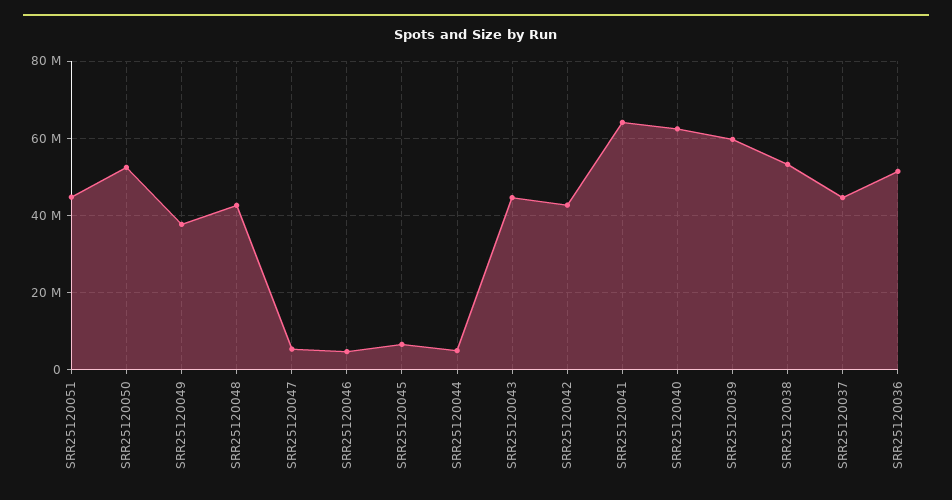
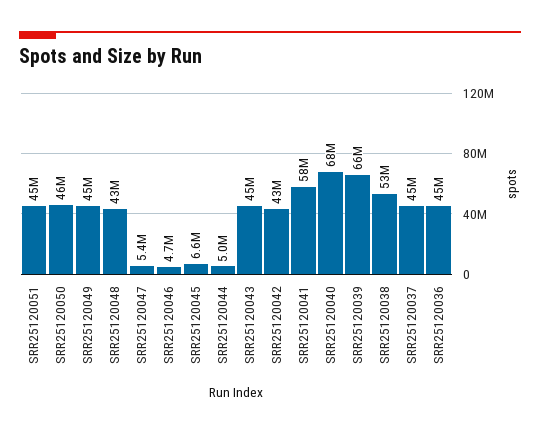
SRR25120050: 52000000 -> 46000000
SRR25120049: 38000000 -> 45000000
SRR25120041: 64000000 -> 58000000
SRR25120040: 62000000 -> 68000000
SRR25120039: 60000000 -> 66000000
SRR25120036: 52000000 -> 45000000

